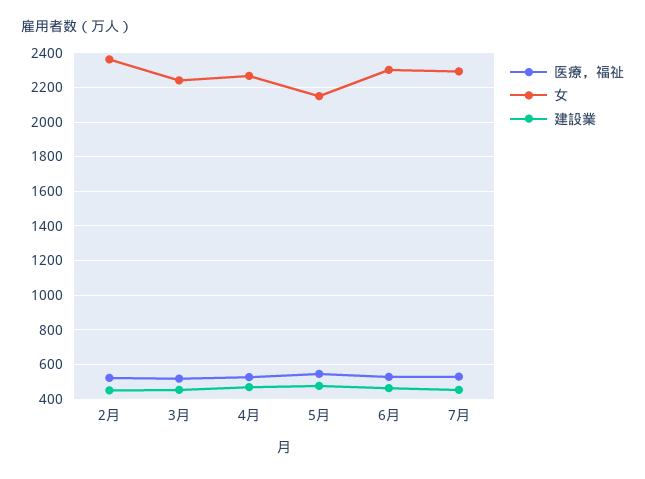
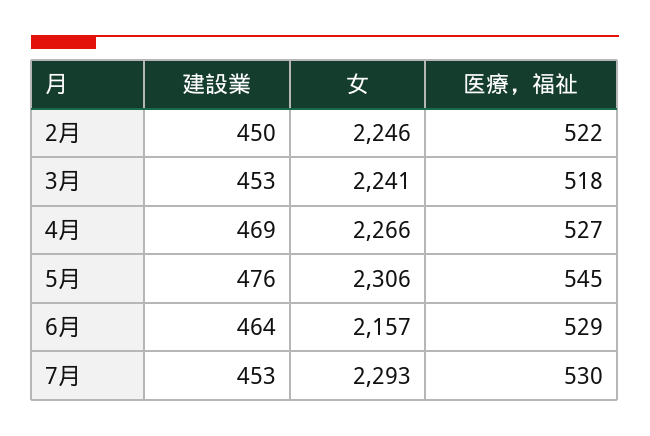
女, 2月: 2350 -> 2246
女, 5月: 2150 -> 2306
女, 6月: 2300 -> 2157

